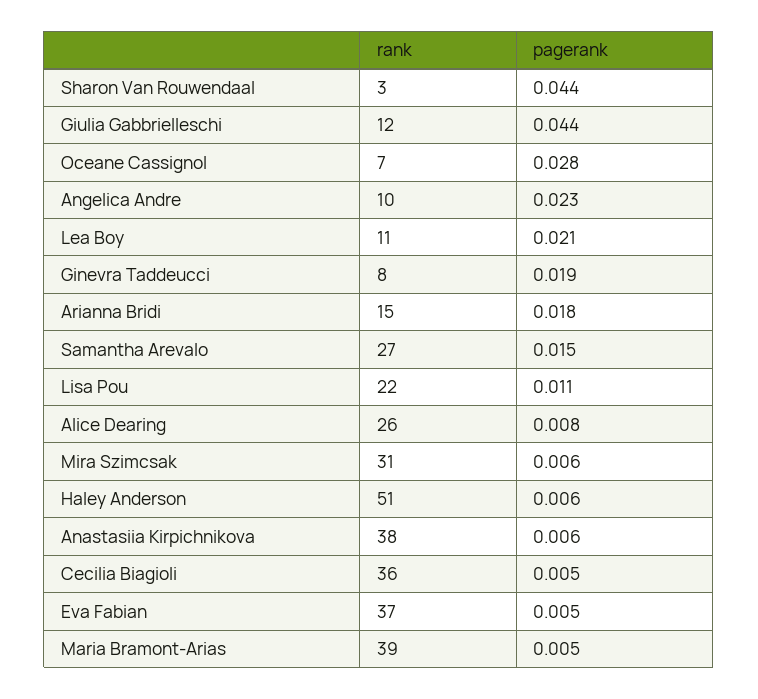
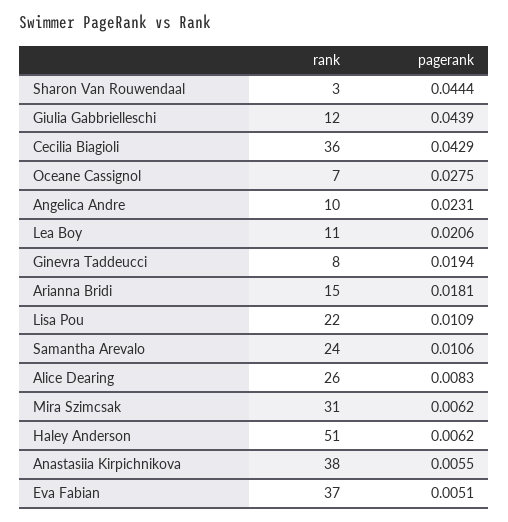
rank, Samantha Arevalo: 27 -> 24
pagerank, Samantha Arevalo: 0.015 -> 0.0106
pagerank, Cecilia Biagioli: 0.005 -> 0.0429
rank, Maria Bramont-Arias: 39 -> none
pagerank, Maria Bramont-Arias: 0.005 -> none

